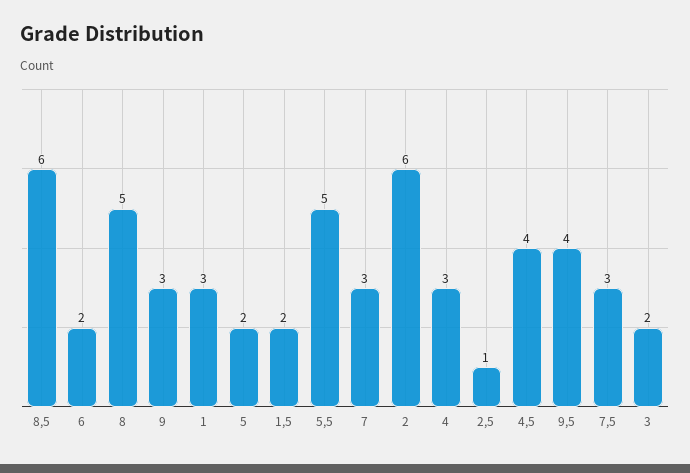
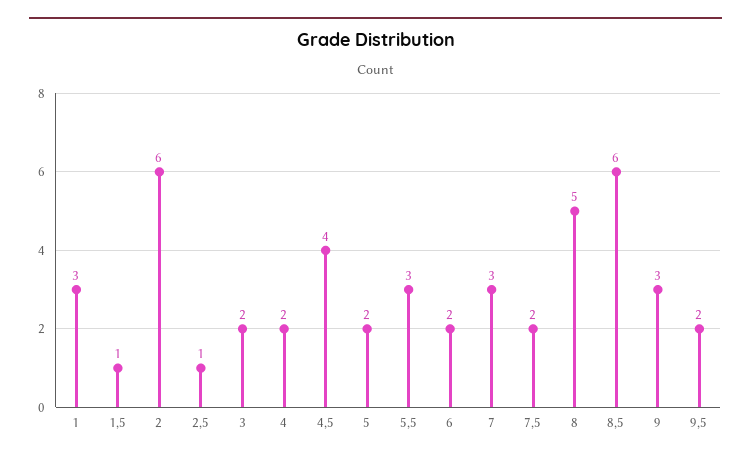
1,5: 2 -> 1
5,5: 5 -> 3
4: 3 -> 2
9,5: 4 -> 2
7,5: 3 -> 2

